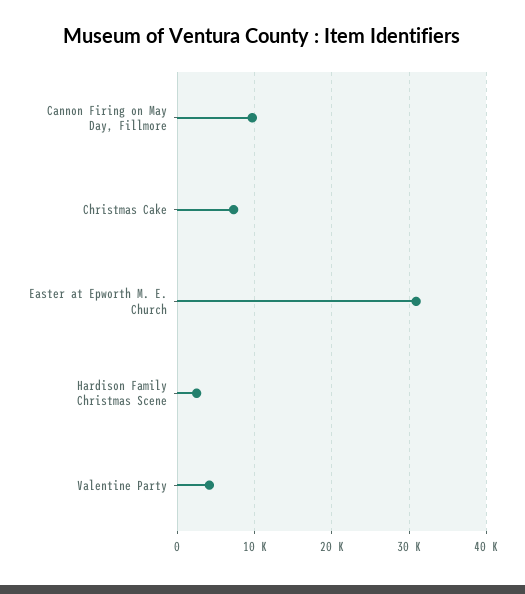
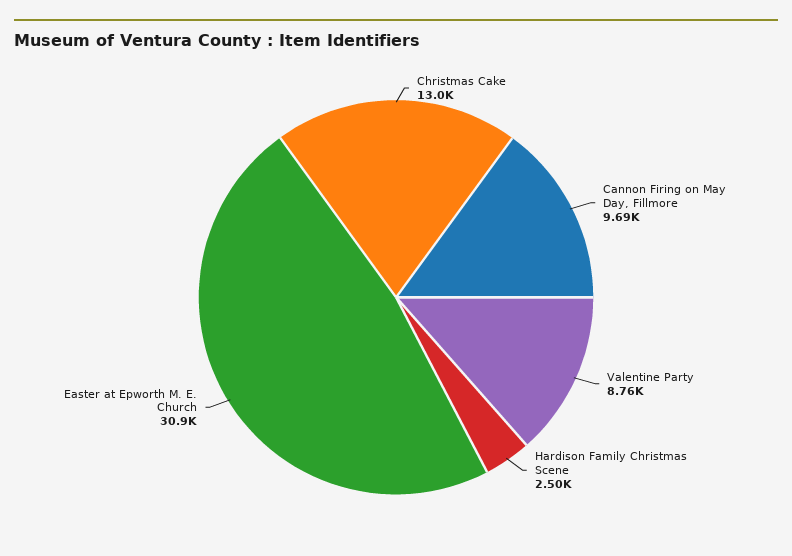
Christmas Cake: 7000 -> 13000
Valentine Party: 4000 -> 8760

